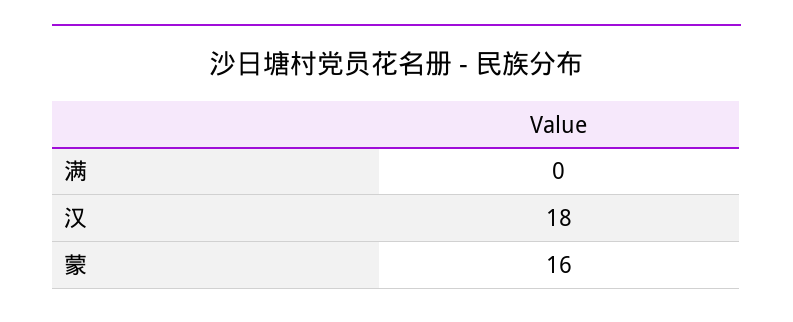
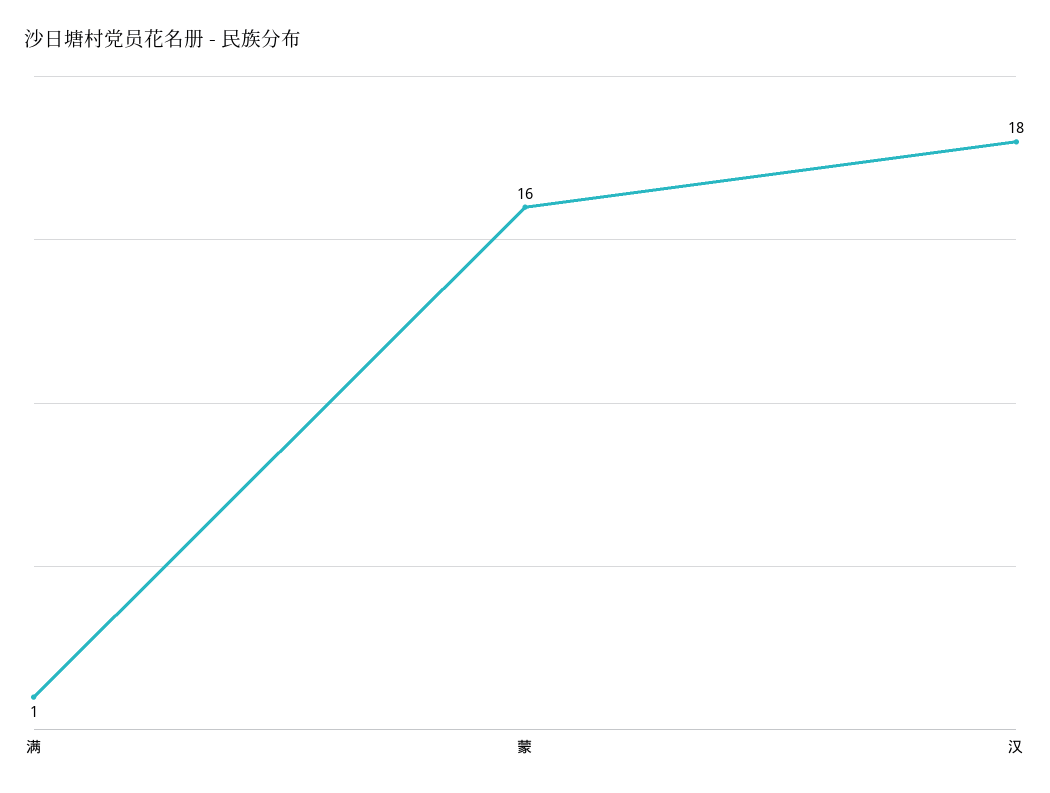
满: 0 -> 1

